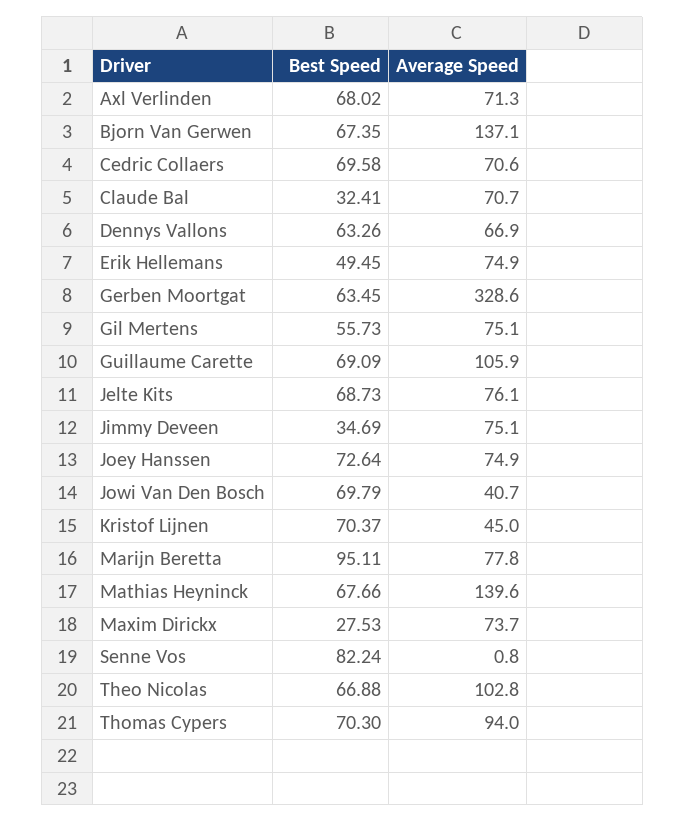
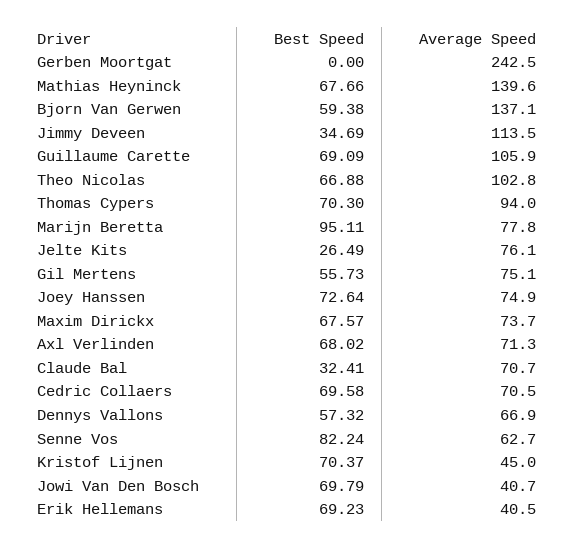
Best Speed, Bjorn Van Gerwen: 67.35 -> 59.38
Average Speed, Cedric Collaers: 70.6 -> 70.5
Best Speed, Dennys Vallons: 63.26 -> 57.32
Best Speed, Erik Hellemans: 49.45 -> 69.23
Average Speed, Erik Hellemans: 74.9 -> 40.5
Best Speed, Gerben Moortgat: 63.45 -> 0
Average Speed, Gerben Moortgat: 328.6 -> 242.5
Best Speed, Jelte Kits: 68.73 -> 26.49
Average Speed, Jimmy Deveen: 75.1 -> 113.5
Best Speed, Maxim Dirickx: 27.53 -> 67.57
Average Speed, Senne Vos: 0.8 -> 62.7

